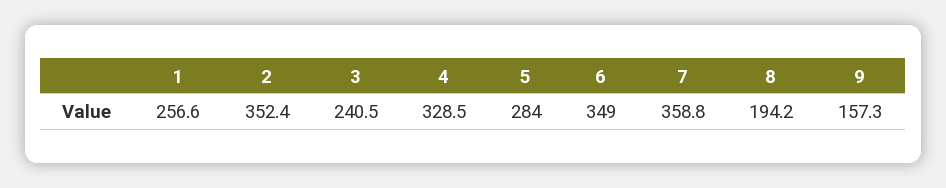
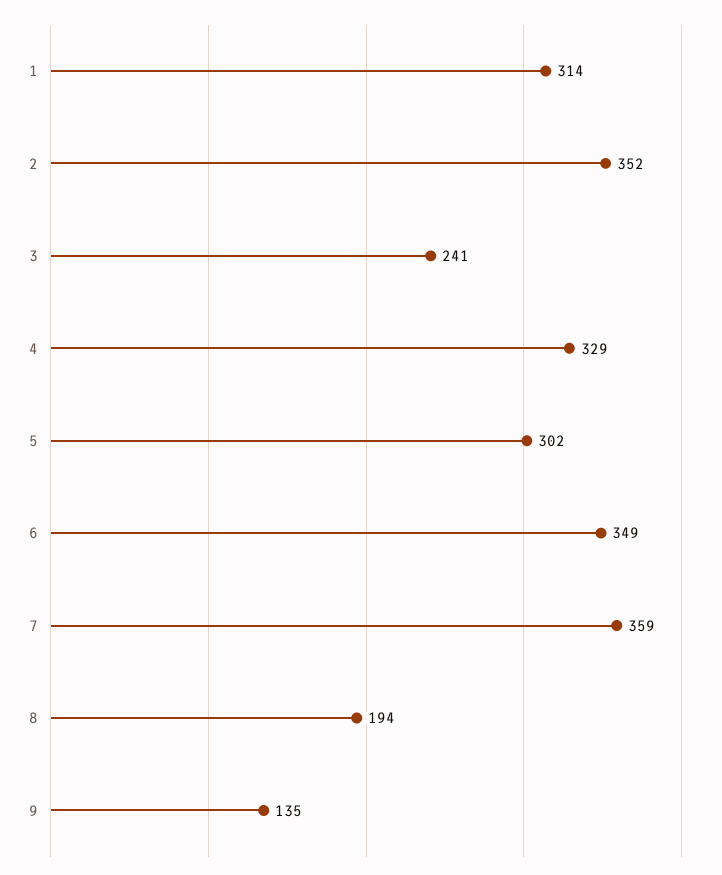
1: 256.6 -> 314
5: 284 -> 302
9: 157.3 -> 135

